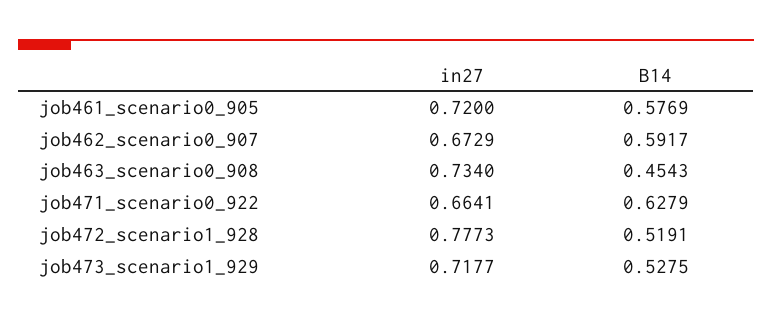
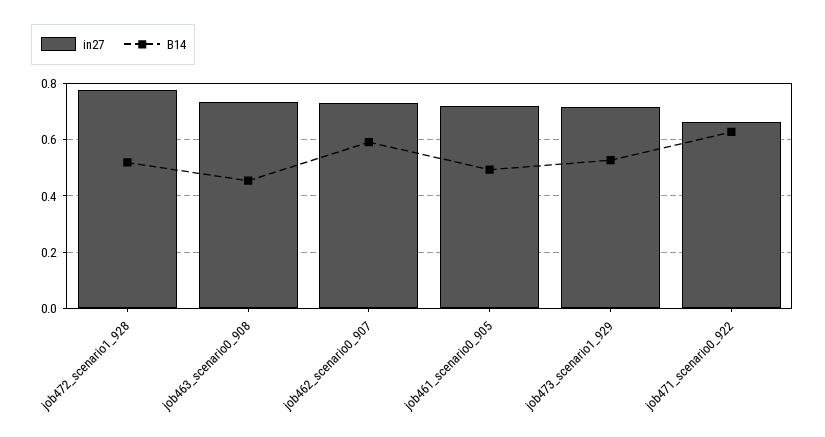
B14, job461_scenario0_905: 0.5769 -> 0.5
in27, job462_scenario0_907: 0.6729 -> 0.725

